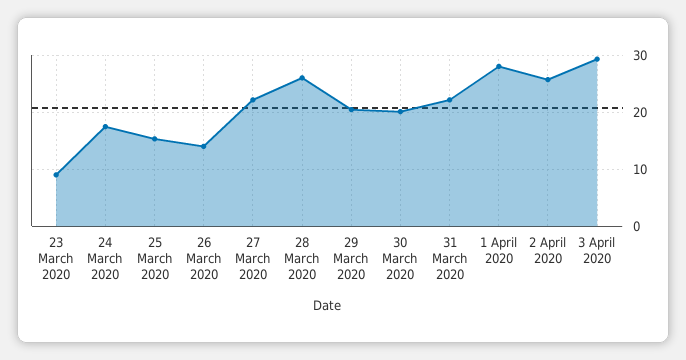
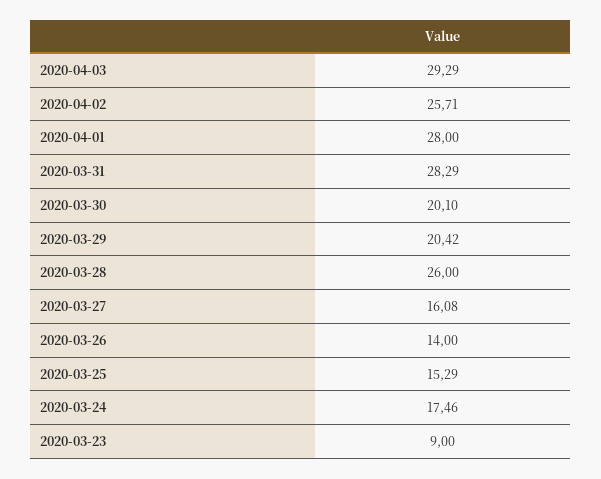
27 March 2020: 22 -> 16.08
31 March 2020: 22 -> 28.29

